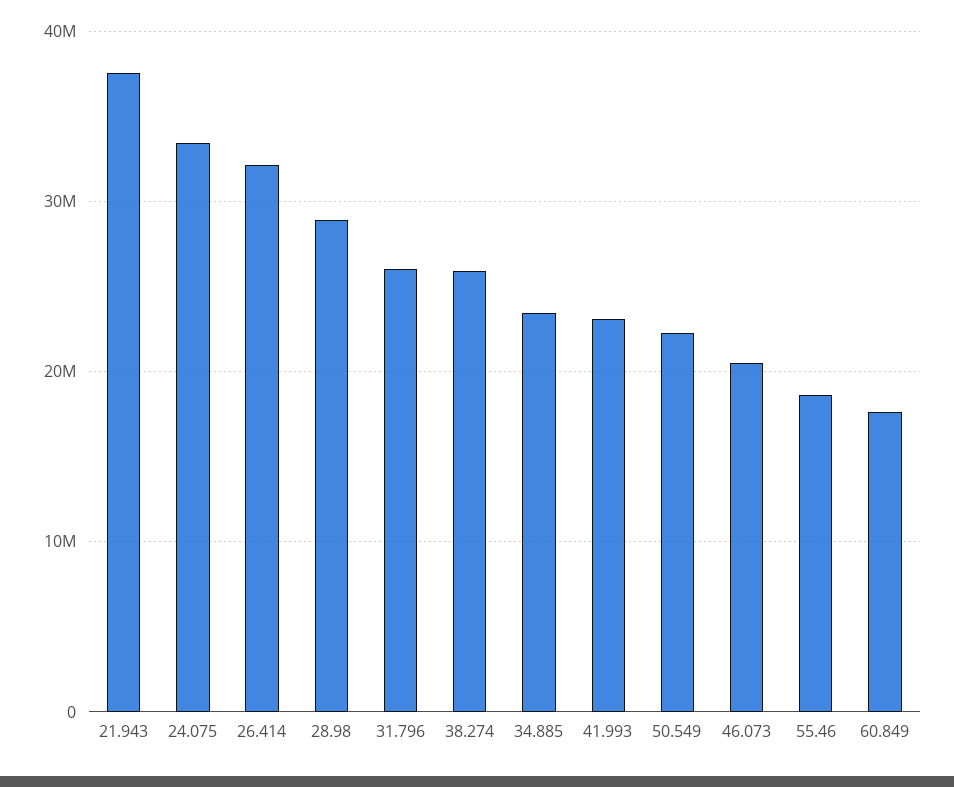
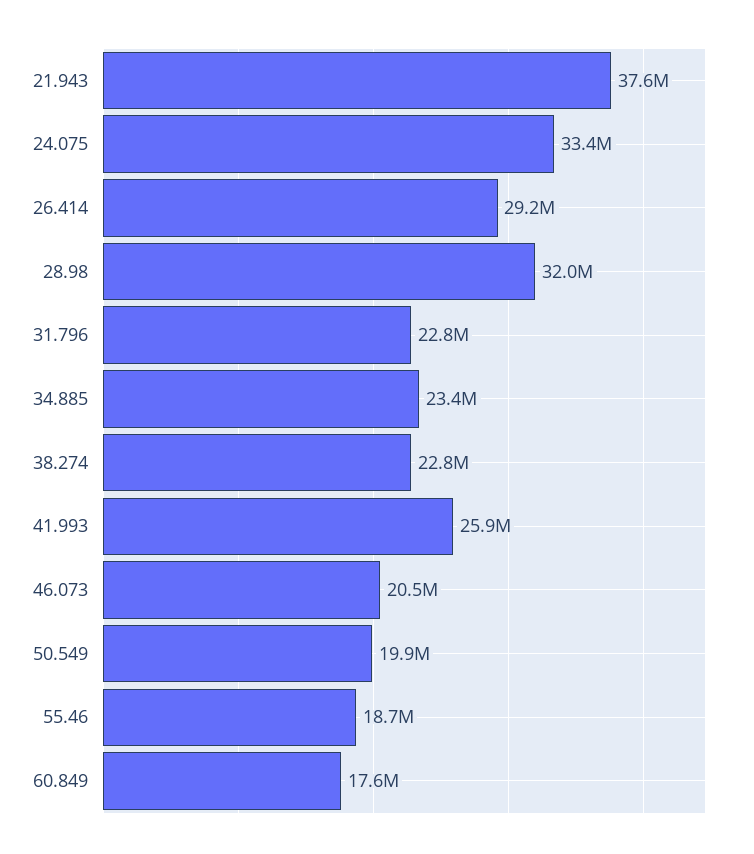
26.414: 32000000 -> 29200000
28.98: 29000000 -> 32000000
31.796: 26000000 -> 22800000
38.274: 26000000 -> 22800000
41.993: 23000000 -> 25900000
50.549: 22000000 -> 19900000

